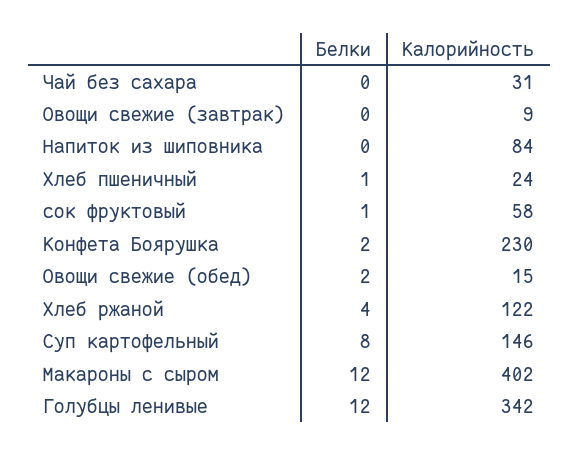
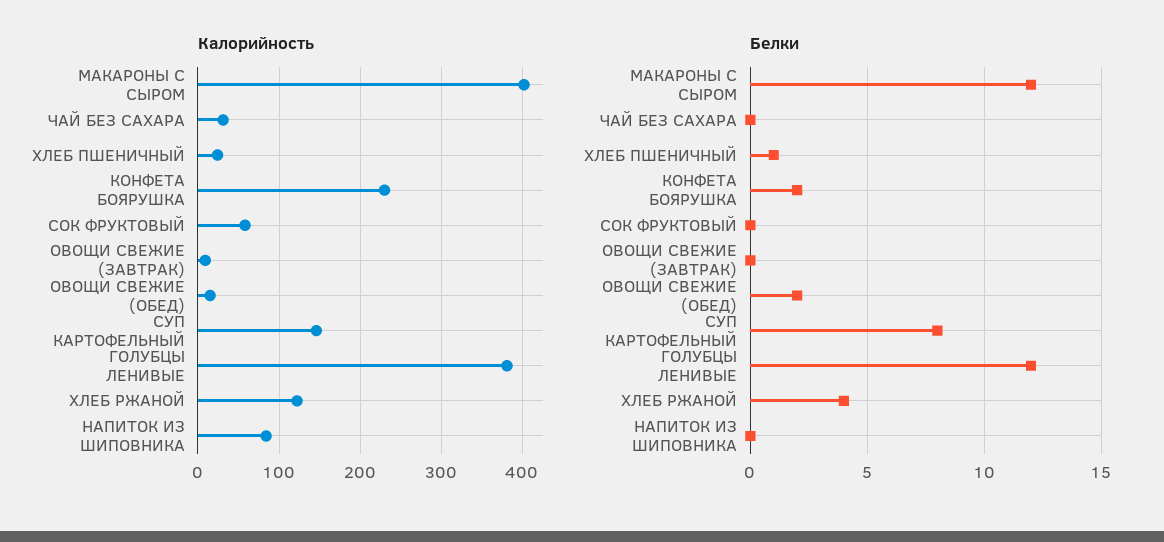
Белки, сок фруктовый: 1 -> 0
Калорийность, Голубцы ленивые: 342 -> 380

